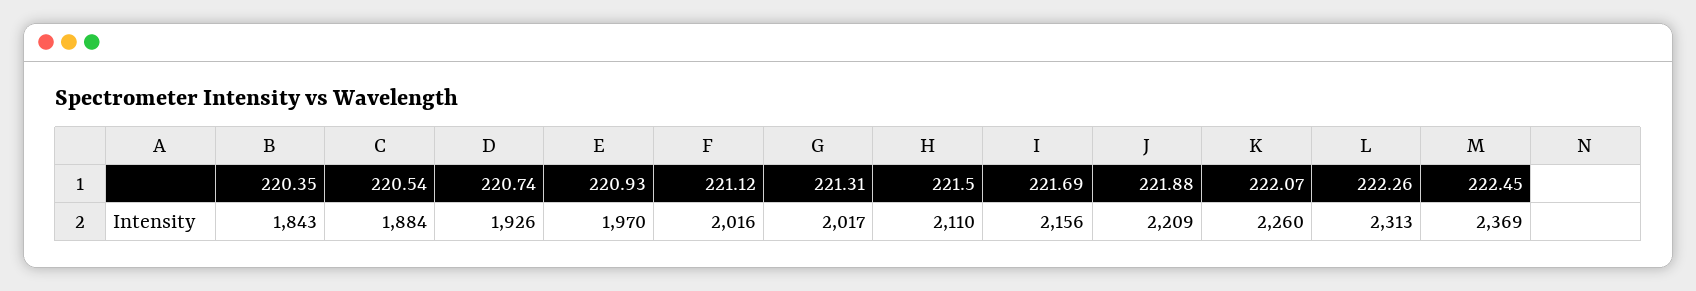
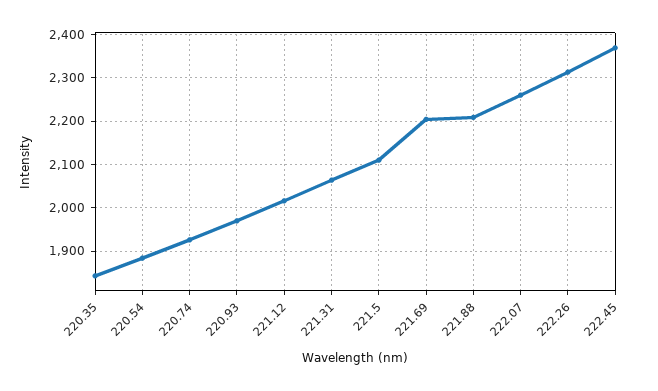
221.31: 2017 -> 2060
221.69: 2156 -> 2200

